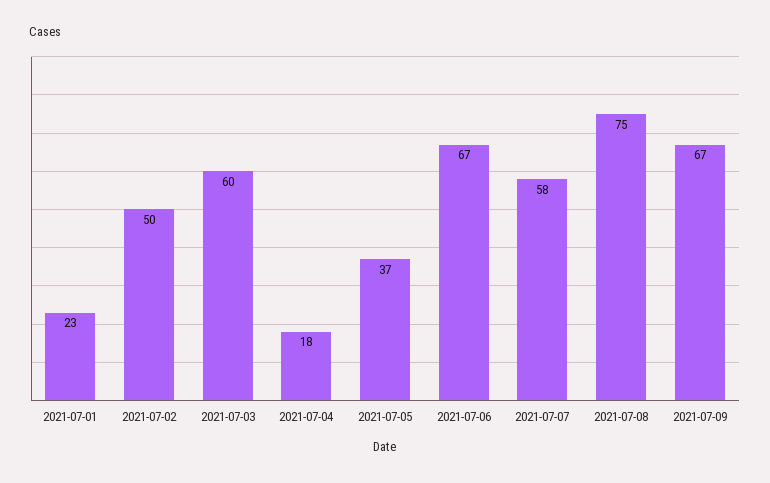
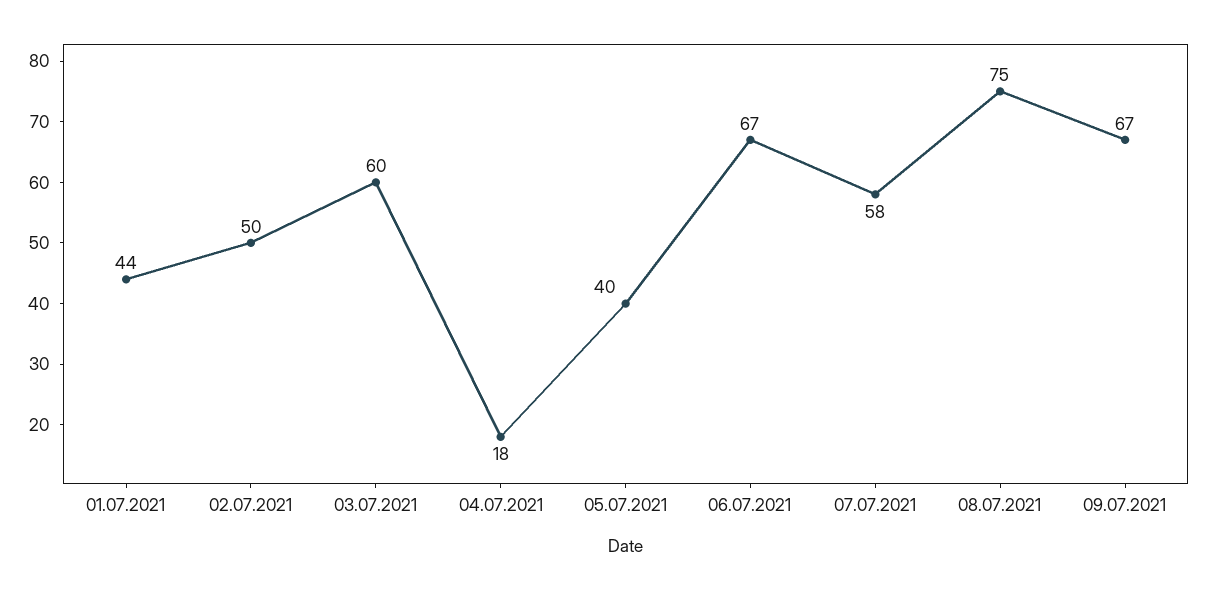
2021-07-01: 23 -> 44
2021-07-05: 37 -> 40

